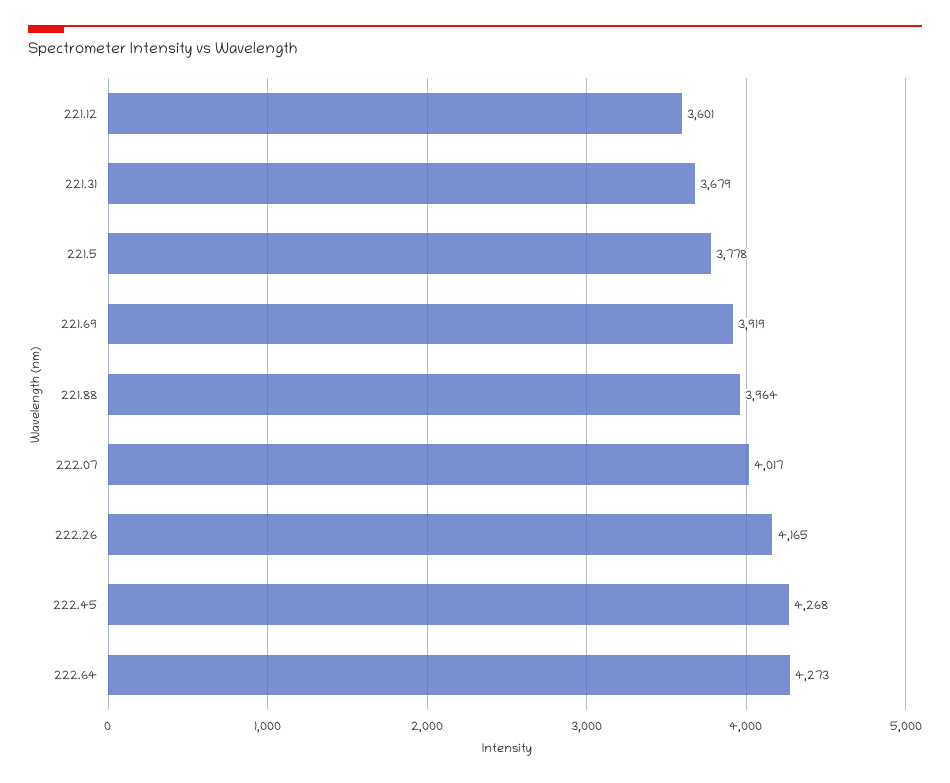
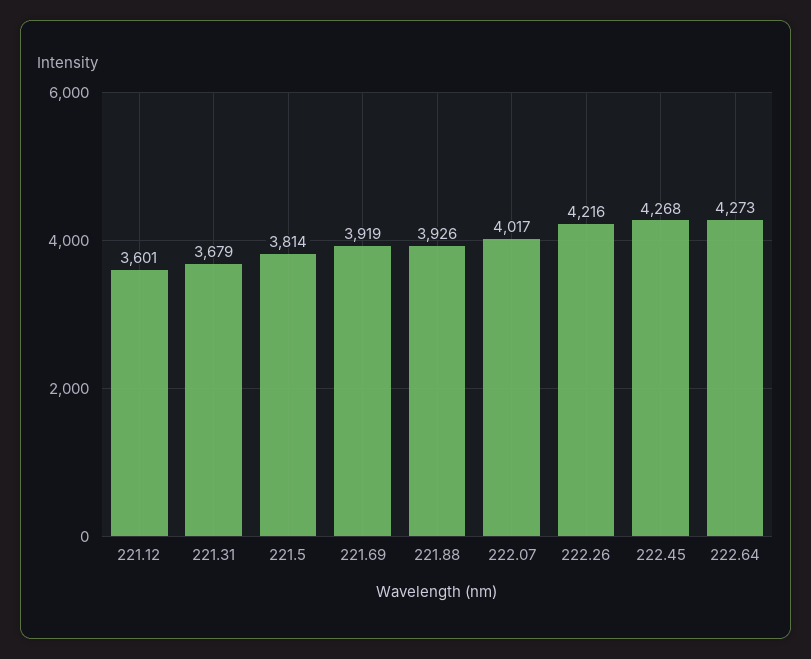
221.5: 3778 -> 3814
221.88: 3964 -> 3926
222.26: 4165 -> 4216

